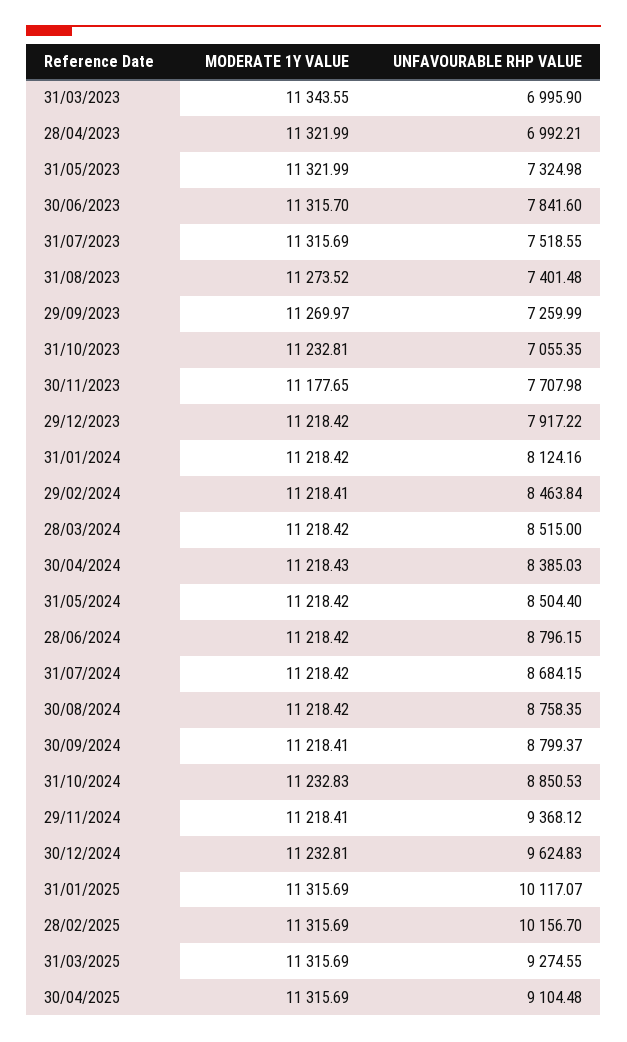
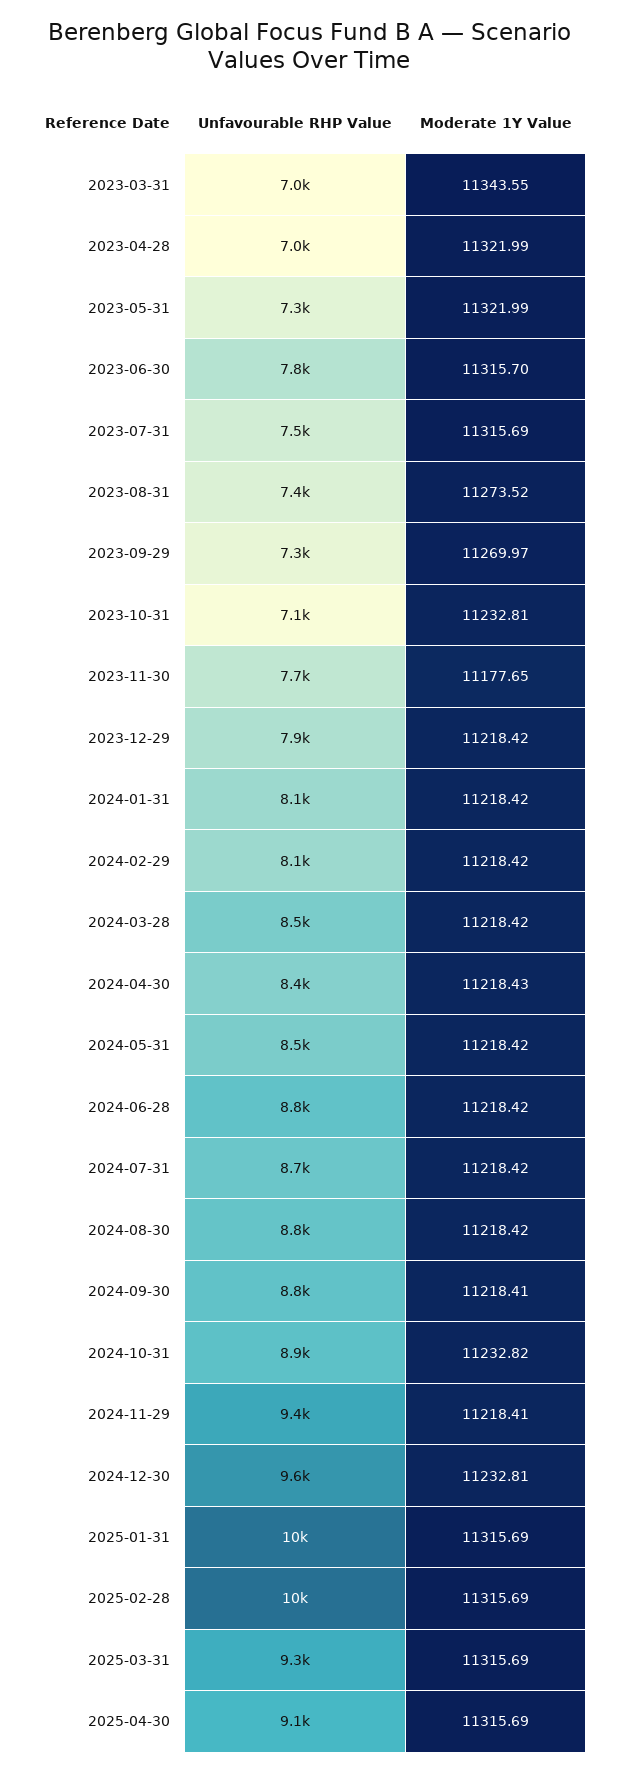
MODERATE 1Y VALUE, 29/02/2024: 11218.41 -> 11218.42
UNFAVOURABLE RHP VALUE, 29/02/2024: 8463.84 -> 8100
MODERATE 1Y VALUE, 31/10/2024: 11232.83 -> 11232.82

